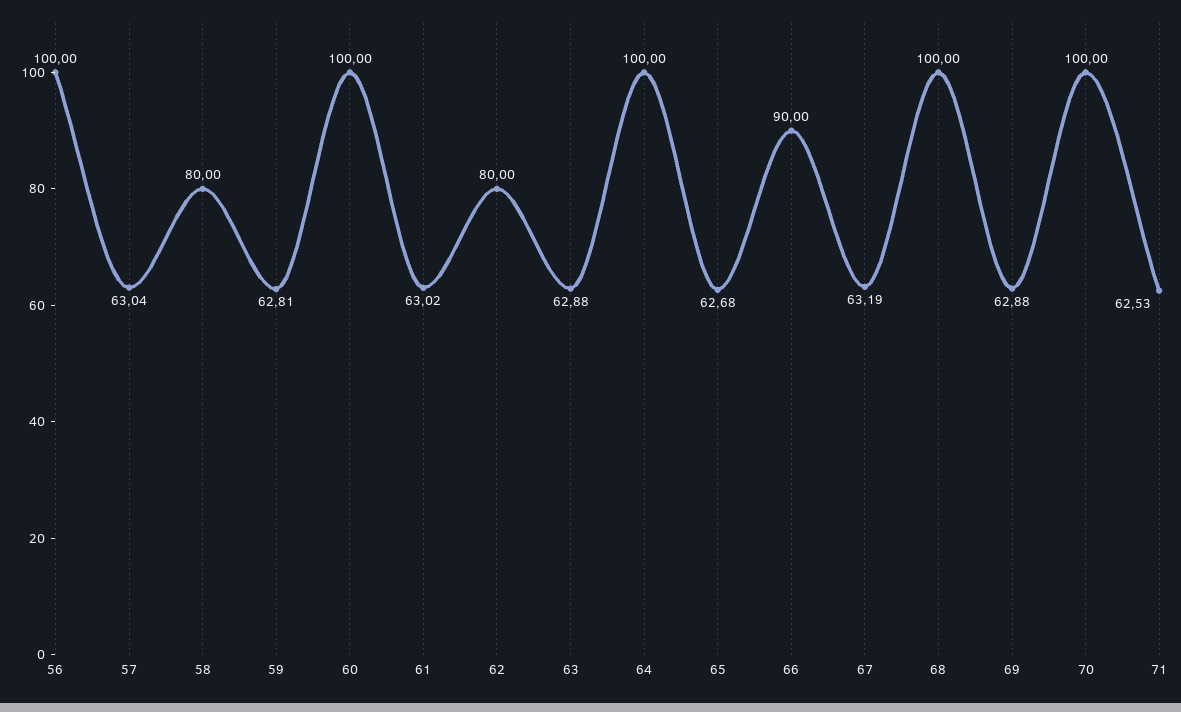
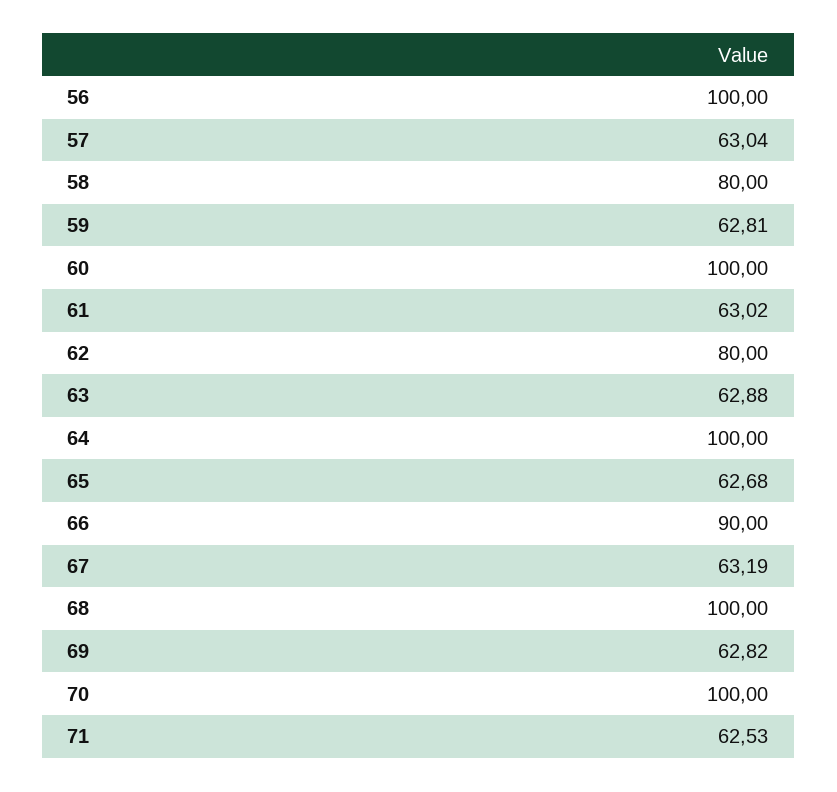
69: 62.88 -> 62.82

